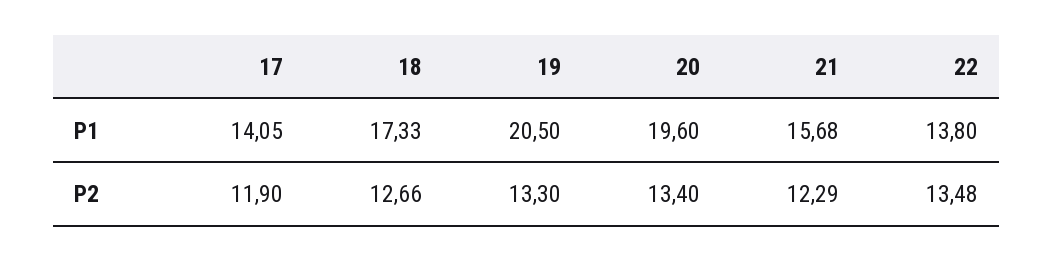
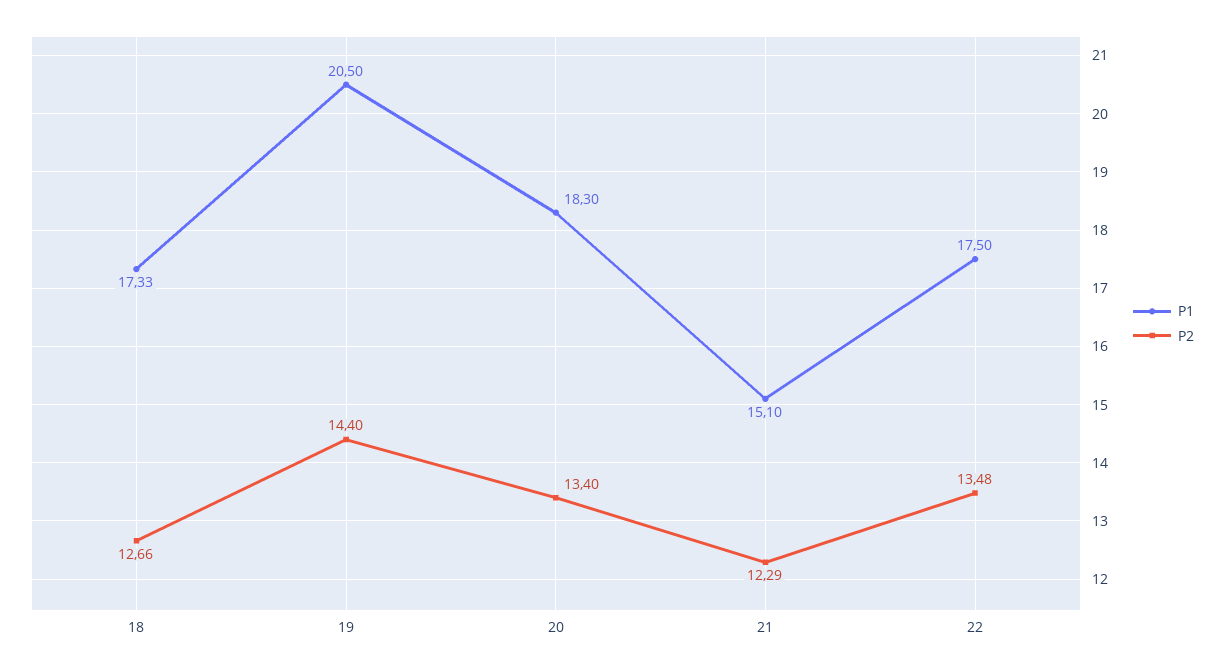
P1, 17: 14.05 -> none
P1, 20: 19.6 -> 18.3
P1, 21: 15.68 -> 15.1
P1, 22: 13.8 -> 17.5
P2, 17: 11.9 -> none
P2, 19: 13.3 -> 14.4

